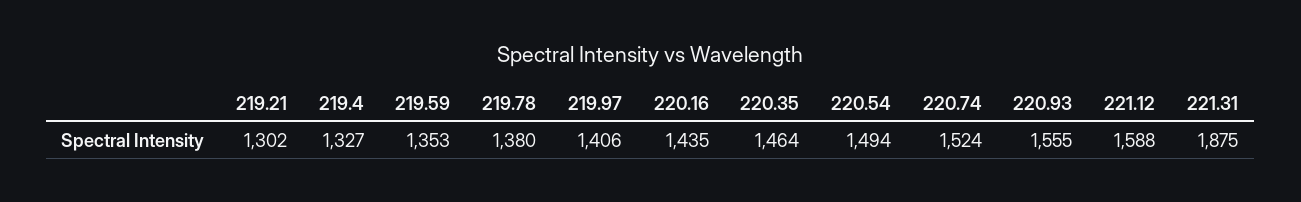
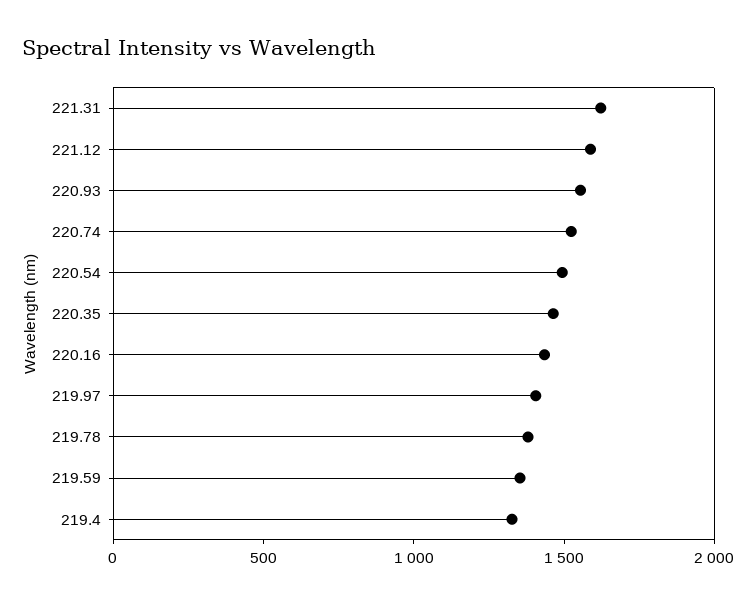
219.21: 1302 -> none
221.31: 1875 -> 1600

